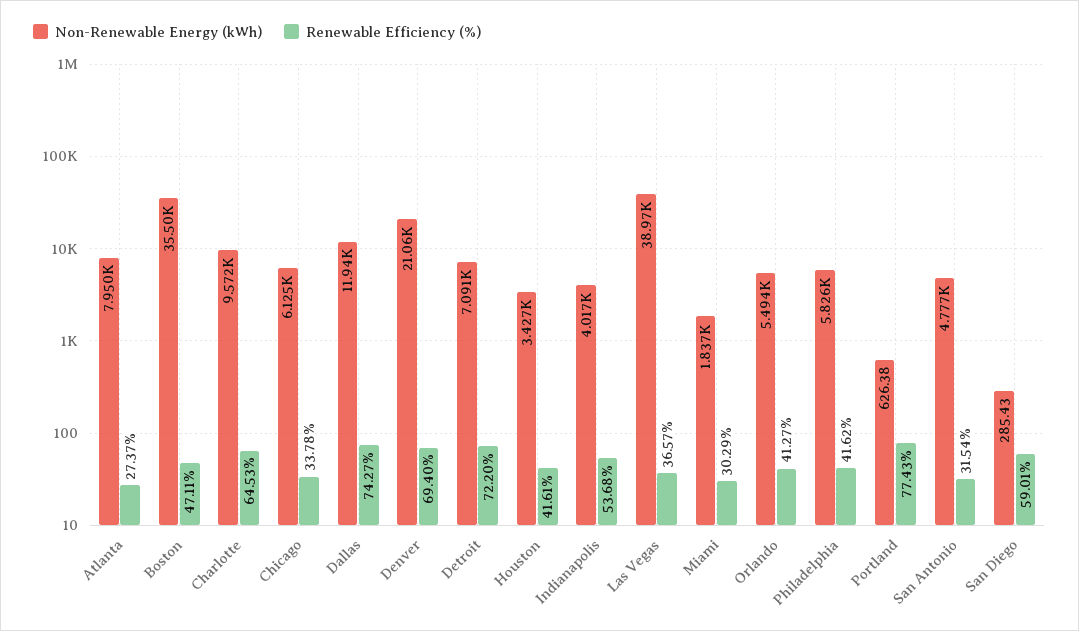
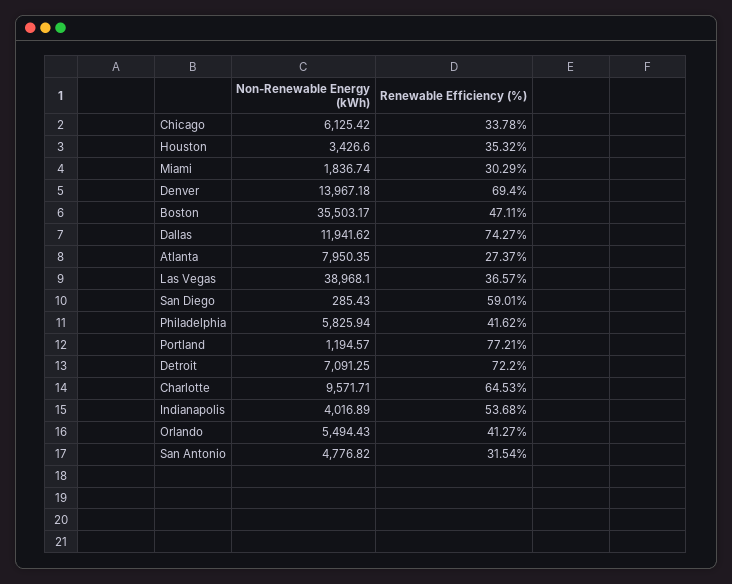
Non-Renewable Energy (kWh), Denver: 21060 -> 13967.18
Renewable Efficiency (%), Houston: 41.61 -> 35.32
Non-Renewable Energy (kWh), Portland: 626.38 -> 1194.57
Renewable Efficiency (%), Portland: 77.43 -> 77.21

